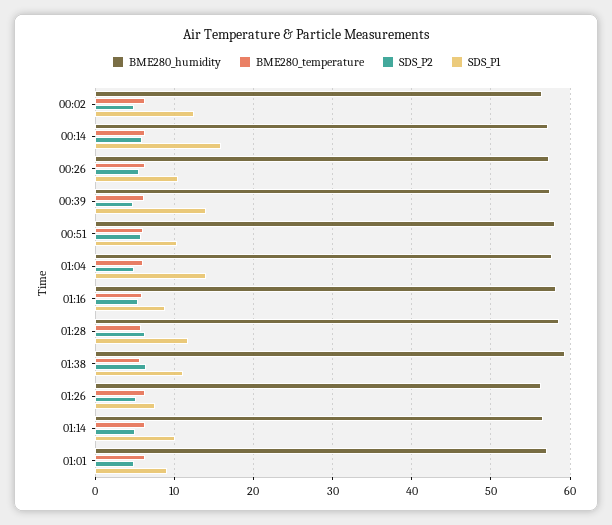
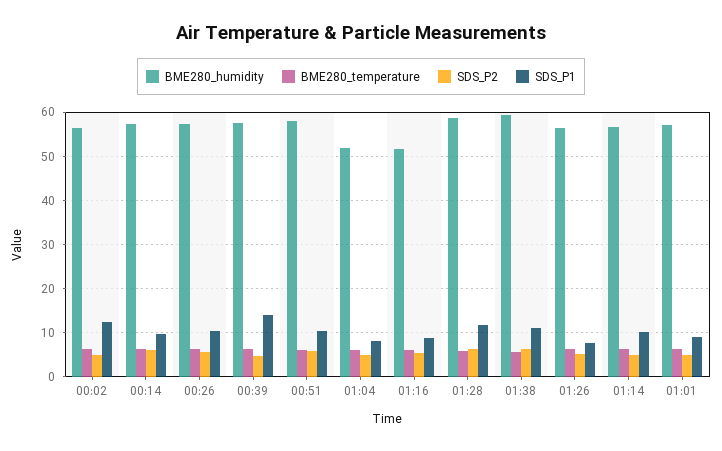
SDS_P1, 00:14: 16 -> 10
BME280_humidity, 01:04: 58 -> 52
SDS_P1, 01:04: 14 -> 8
BME280_humidity, 01:16: 58 -> 52

